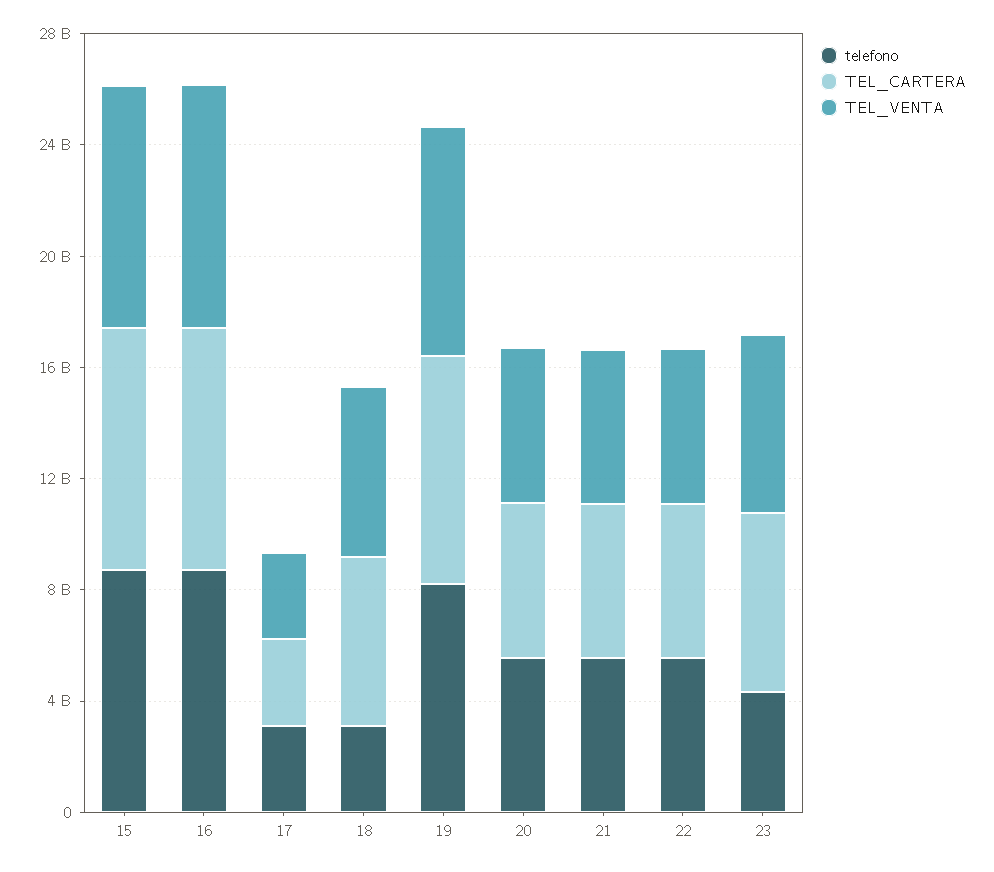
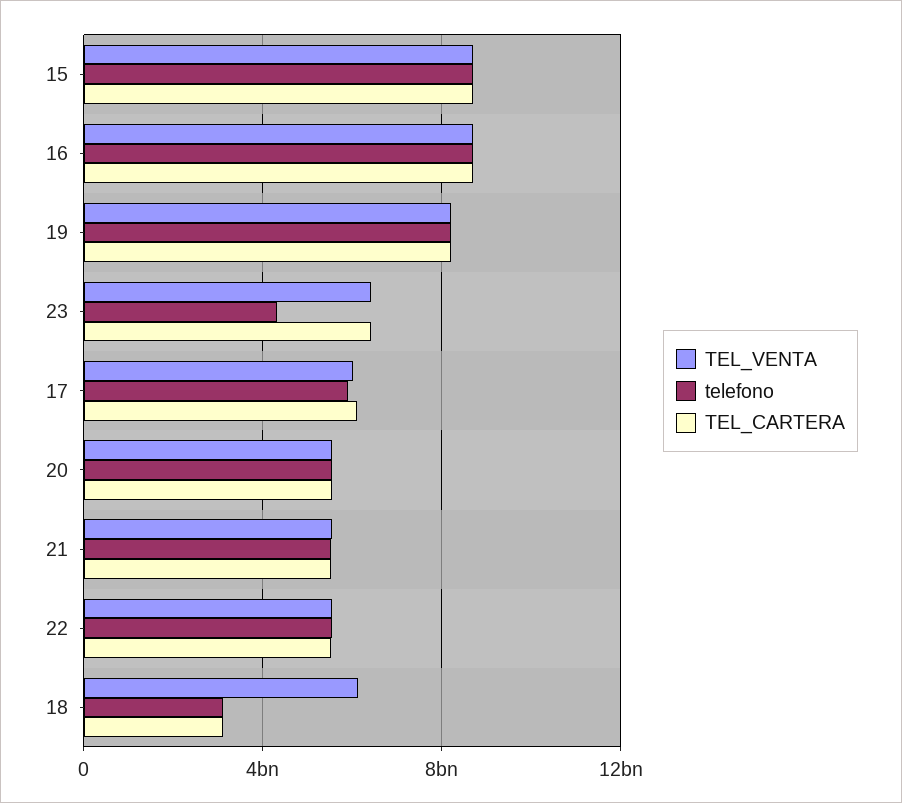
telefono, 17: 3000000000 -> 6000000000
TEL_CARTERA, 17: 3000000000 -> 6000000000
TEL_VENTA, 17: 3000000000 -> 6000000000
TEL_CARTERA, 18: 6000000000 -> 3000000000

